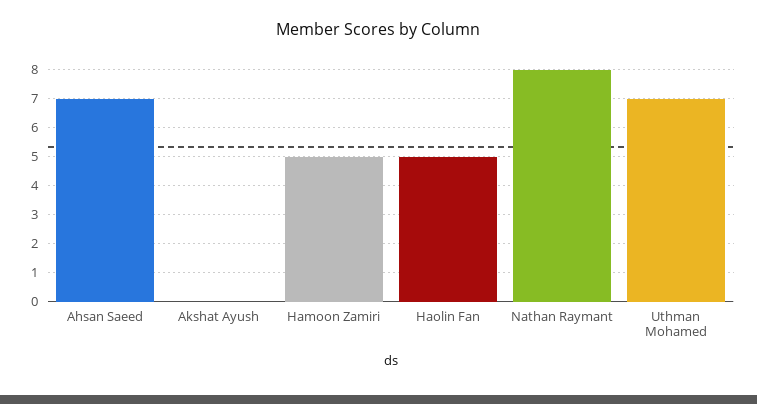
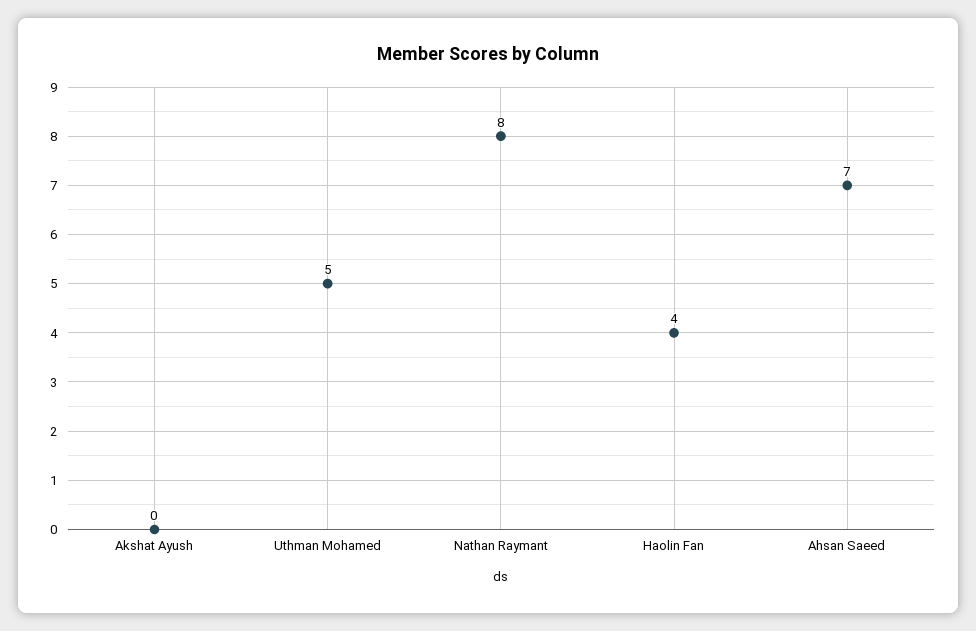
Hamoon Zamiri: 5 -> none
Haolin Fan: 5 -> 4
Uthman Mohamed: 7 -> 5

